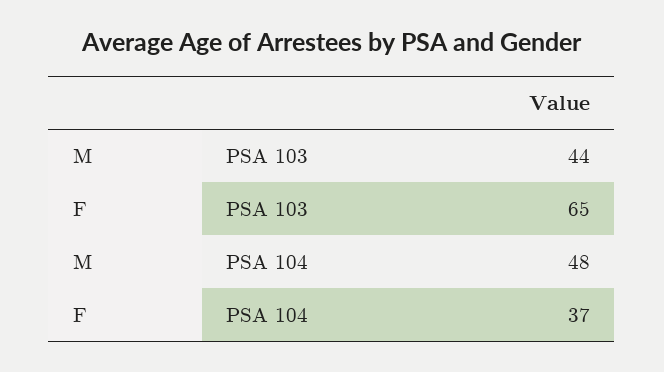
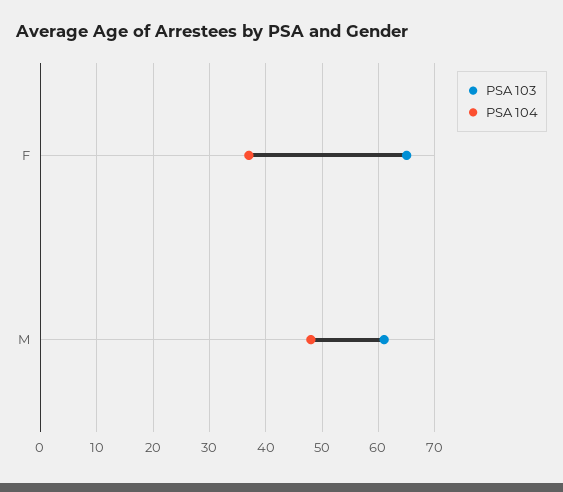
PSA 103, M: 44 -> 60

